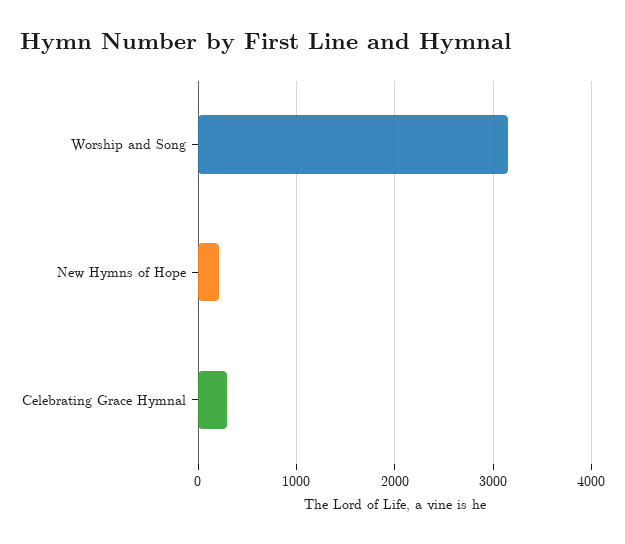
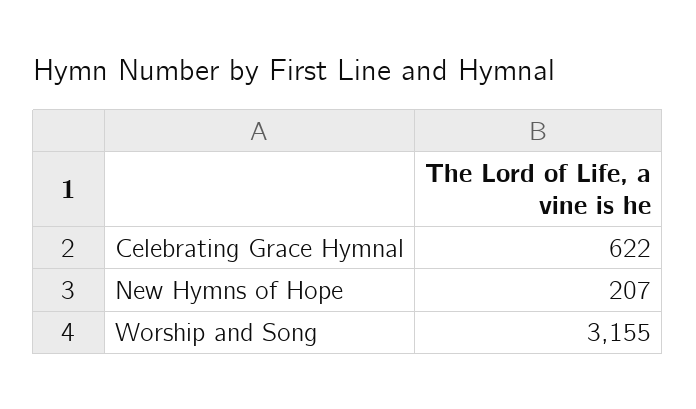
Celebrating Grace Hymnal: 300 -> 622

